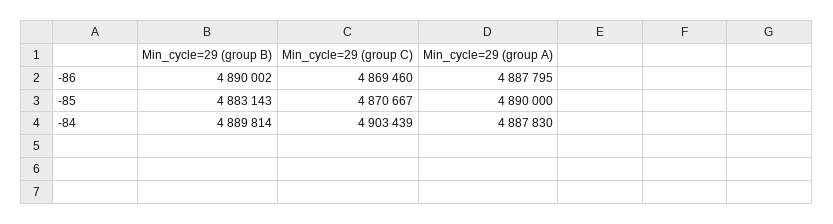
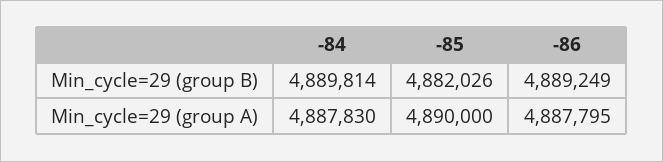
Min_cycle=29 (group B), -86: 4890002 -> 4889249
Min_cycle=29 (group C), -86: 4869460 -> none
Min_cycle=29 (group B), -85: 4883143 -> 4882026
Min_cycle=29 (group C), -85: 4870667 -> none
Min_cycle=29 (group C), -84: 4903439 -> none

